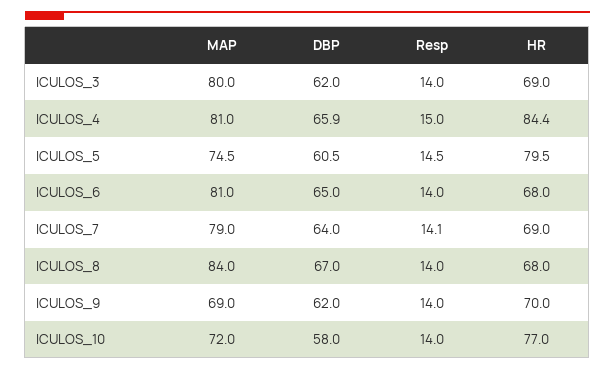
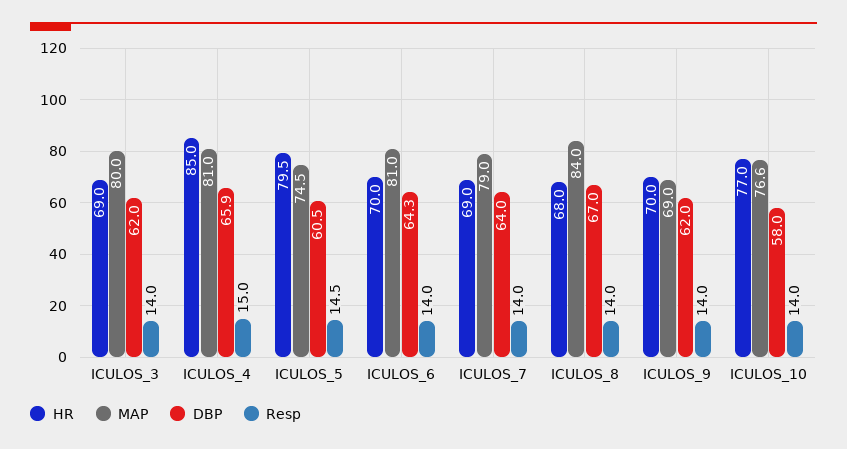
HR, ICULOS_4: 84.4 -> 85
DBP, ICULOS_6: 65 -> 64.3
HR, ICULOS_6: 68 -> 70
Resp, ICULOS_7: 14.1 -> 14
MAP, ICULOS_10: 72 -> 76.6

